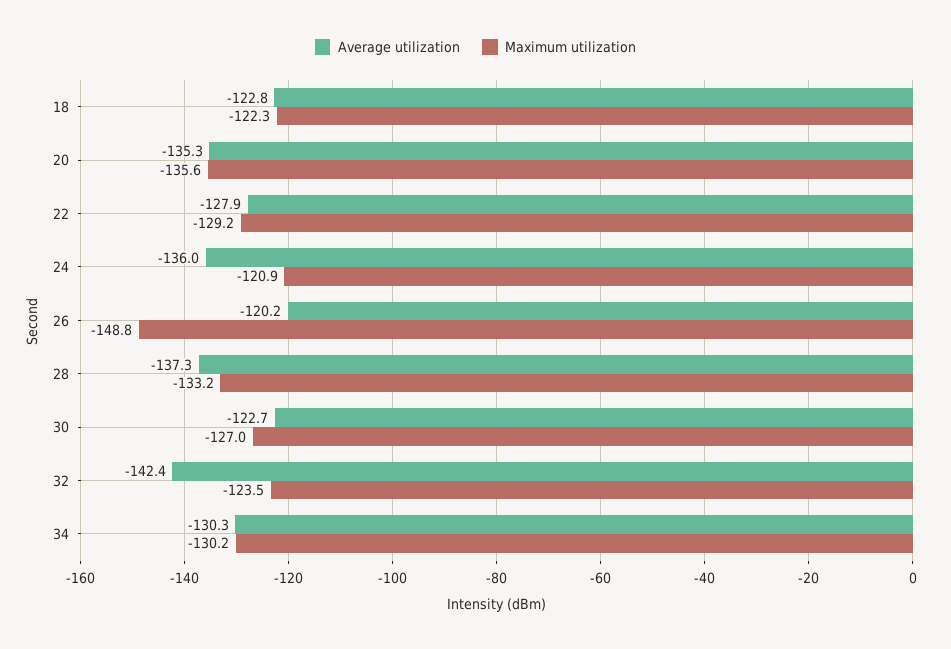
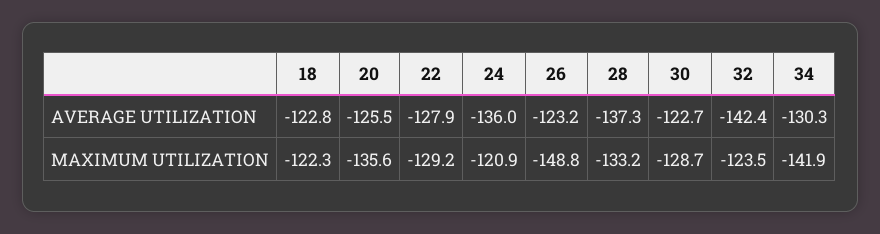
Average utilization, 20: -135.3 -> -125.5
Average utilization, 26: -120.2 -> -123.2
Maximum utilization, 30: -127 -> -128.7
Maximum utilization, 34: -130.2 -> -141.9

